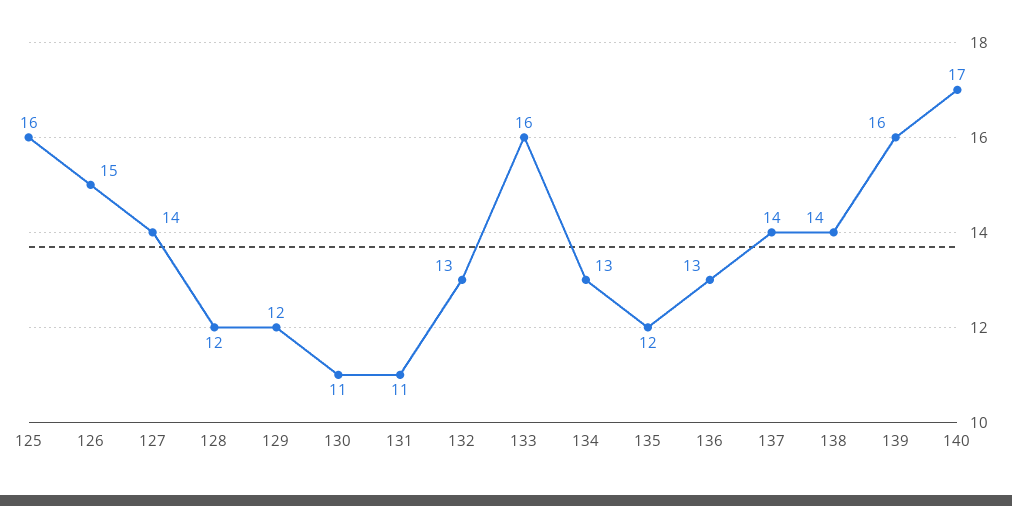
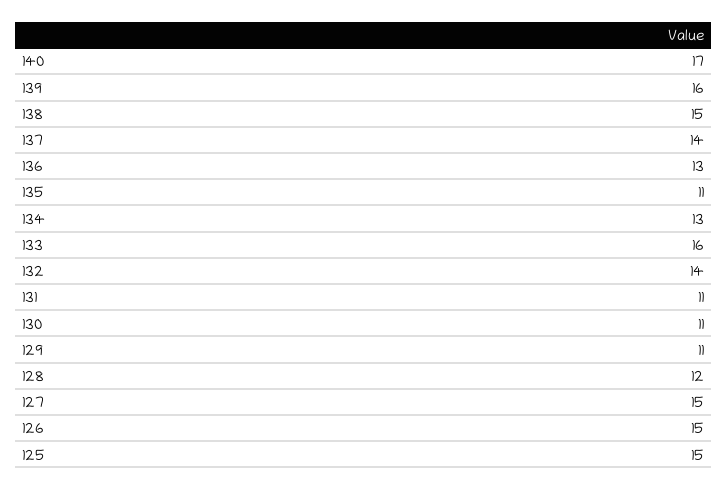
125: 16 -> 15
127: 14 -> 15
129: 12 -> 11
132: 13 -> 14
135: 12 -> 11
138: 14 -> 15

